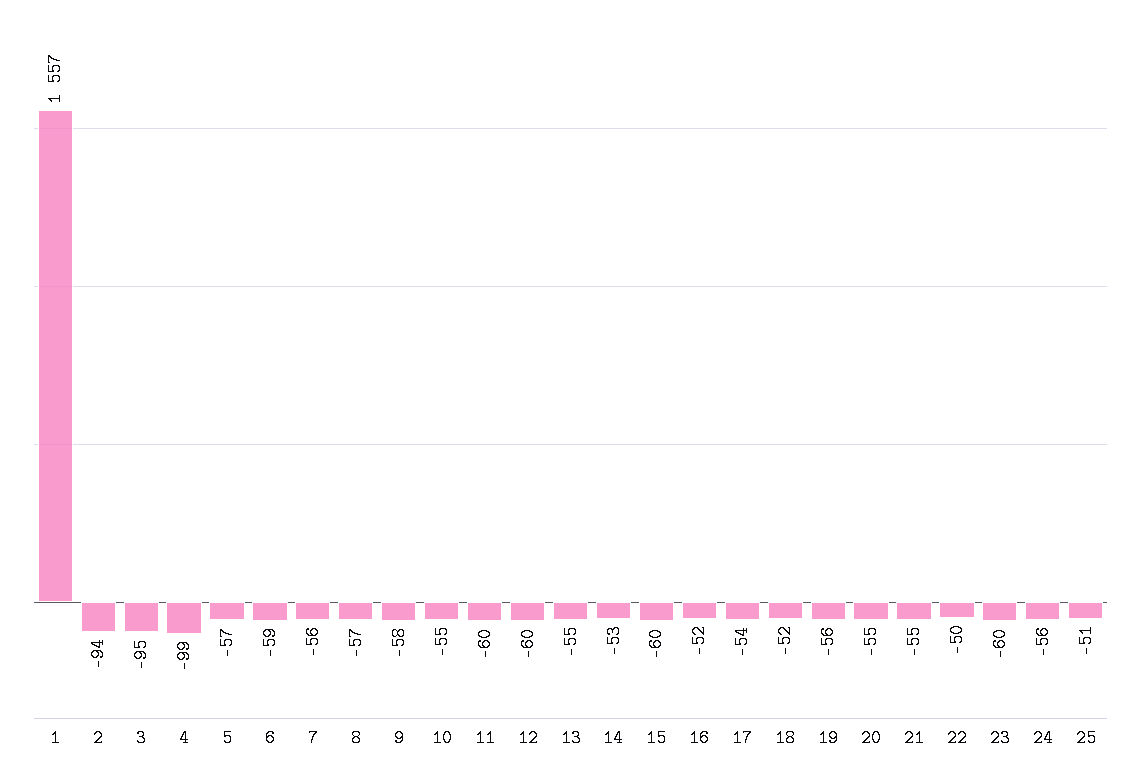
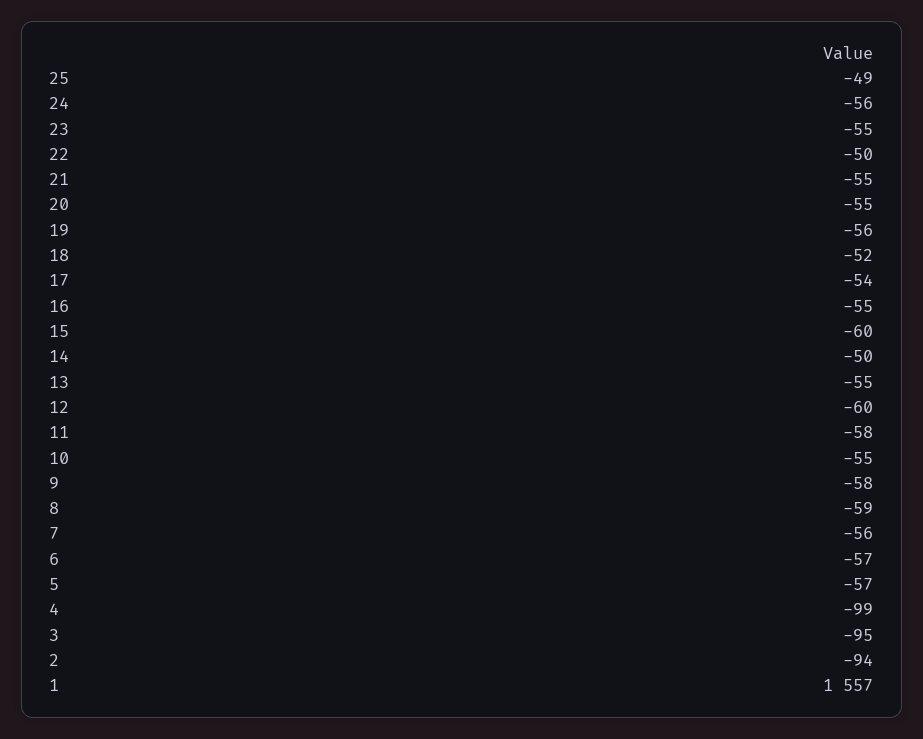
6: -59 -> -57
8: -57 -> -59
11: -60 -> -58
14: -53 -> -50
16: -52 -> -55
23: -60 -> -55
25: -51 -> -49

